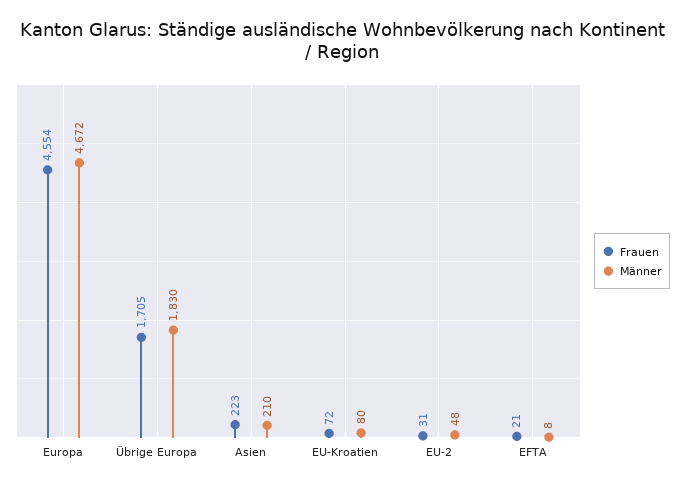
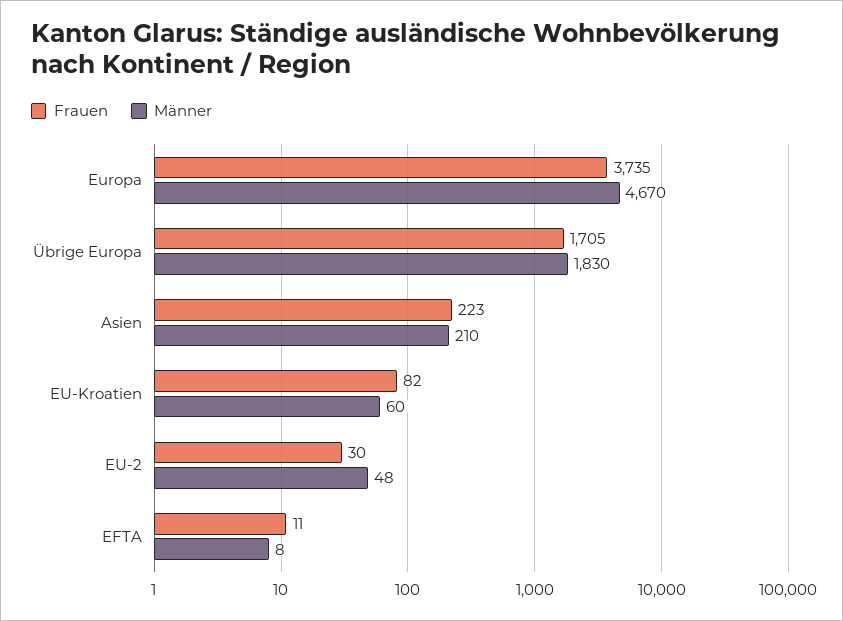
Frauen, Europa: 4554 -> 3735
Männer, Europa: 4672 -> 4670
Frauen, EU-Kroatien: 72 -> 82
Männer, EU-Kroatien: 80 -> 60
Frauen, EU-2: 31 -> 30
Frauen, EFTA: 21 -> 11

